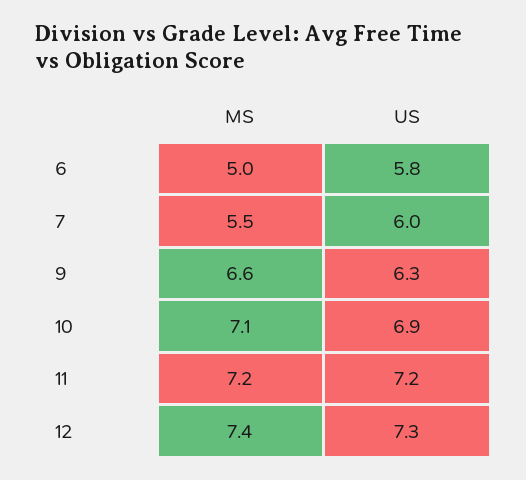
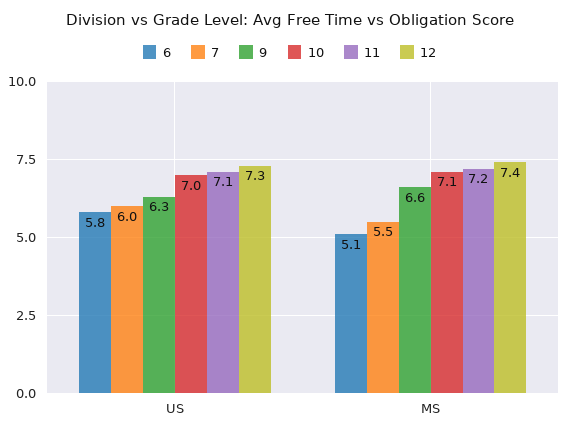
6, MS: 5 -> 5.1
10, US: 6.9 -> 7
11, US: 7.2 -> 7.1

